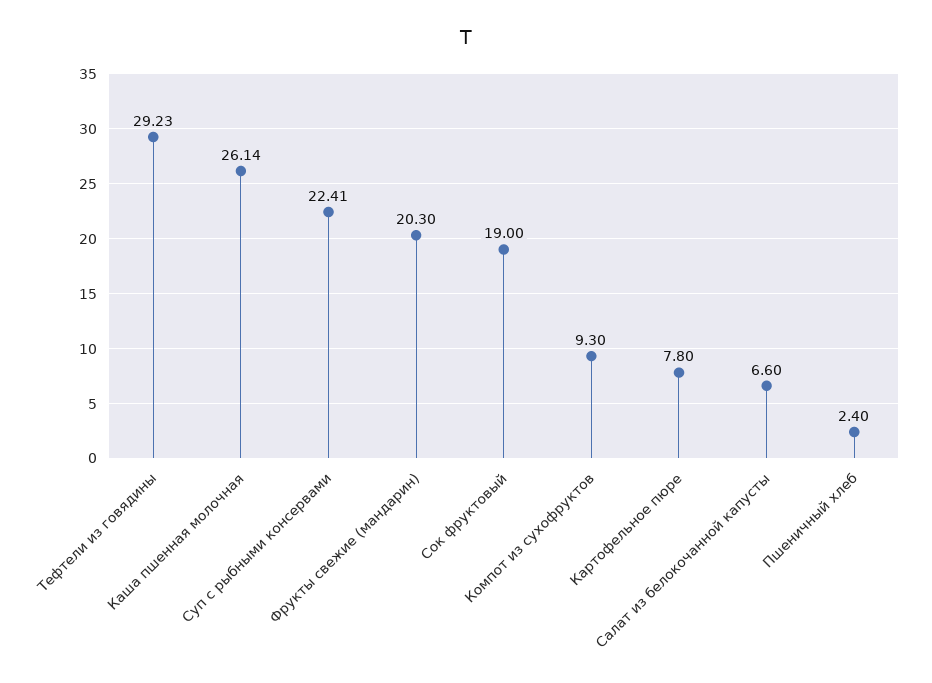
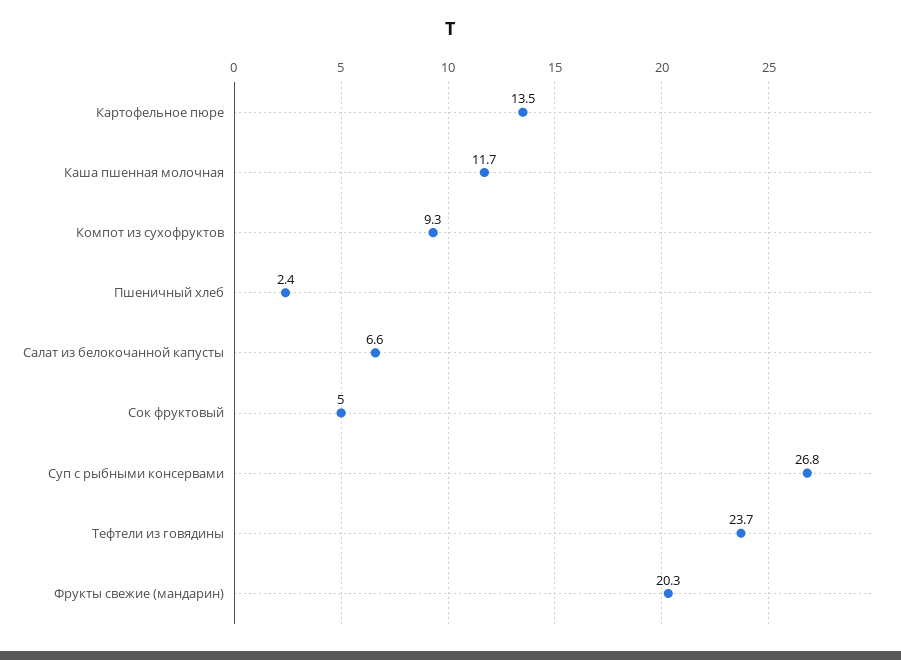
Тефтели из говядины: 29.23 -> 23.7
Каша пшенная молочная: 26.14 -> 11.7
Суп с рыбными консервами: 22.41 -> 26.8
Сок фруктовый: 19 -> 5
Картофельное пюре: 7.8 -> 13.5

